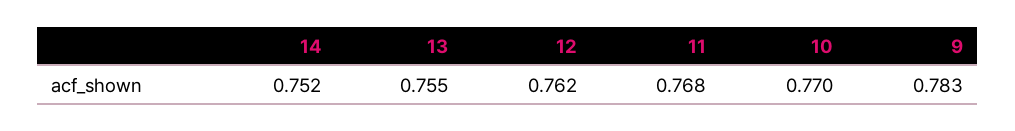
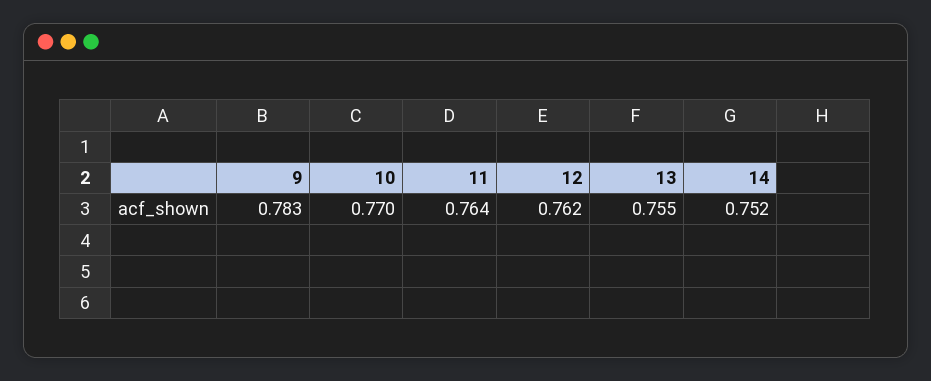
11: 0.768 -> 0.764

